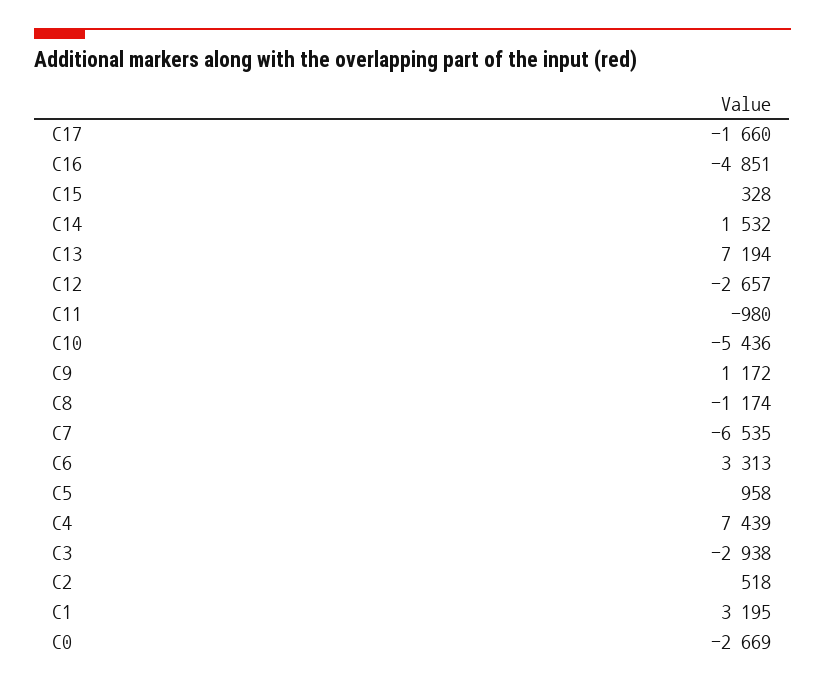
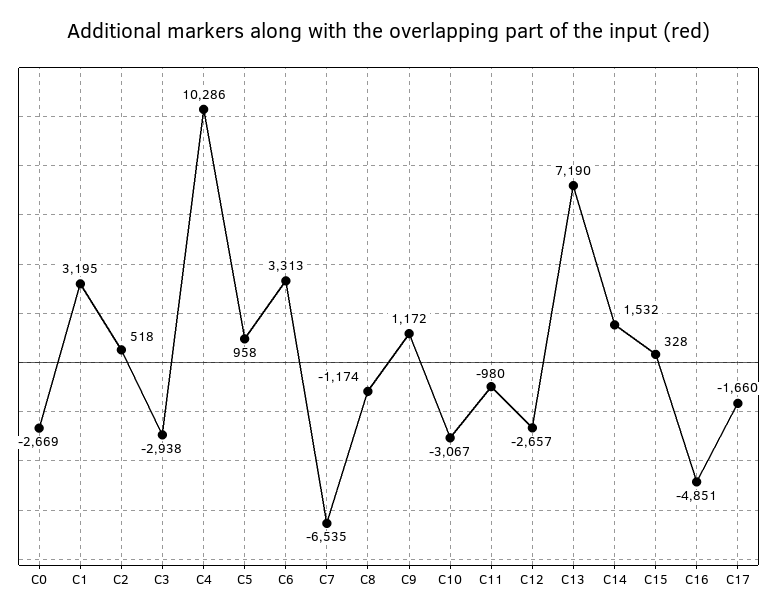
C13: 7194 -> 7190
C10: -5436 -> -3067
C4: 7439 -> 10286

